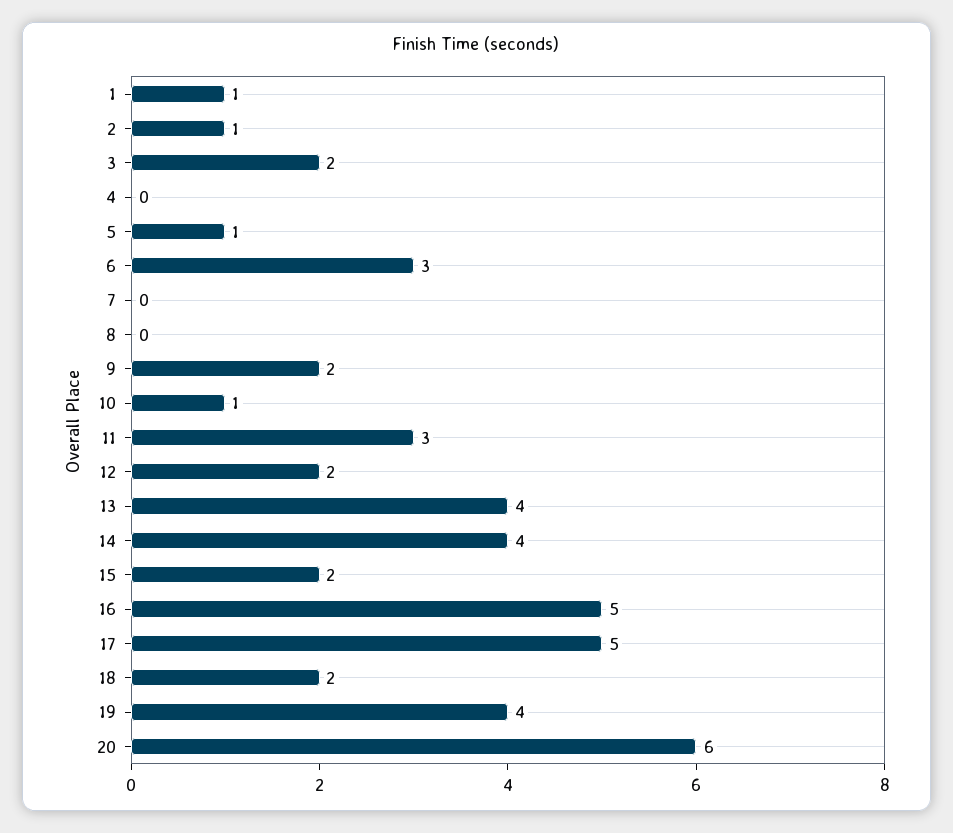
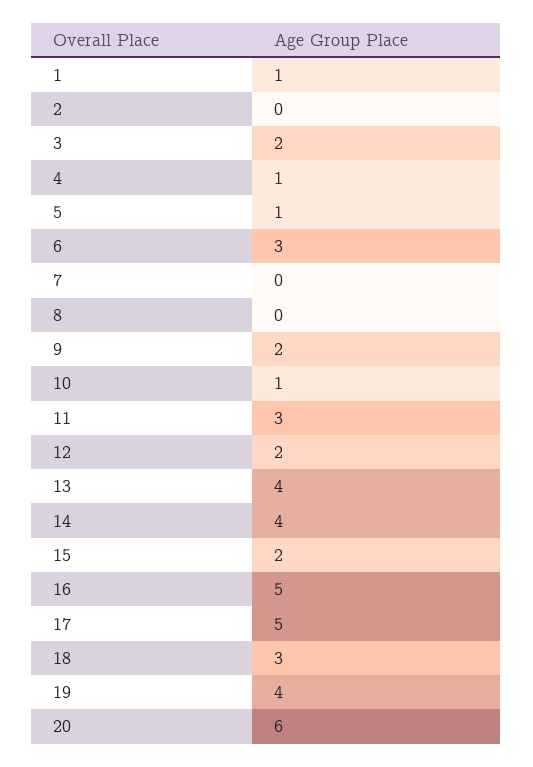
2: 1 -> 0
4: 0 -> 1
18: 2 -> 3

